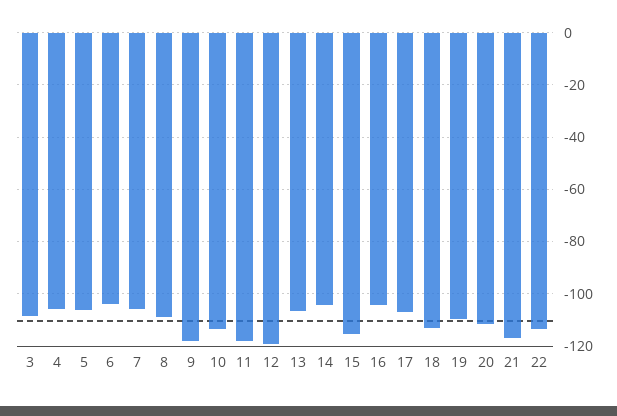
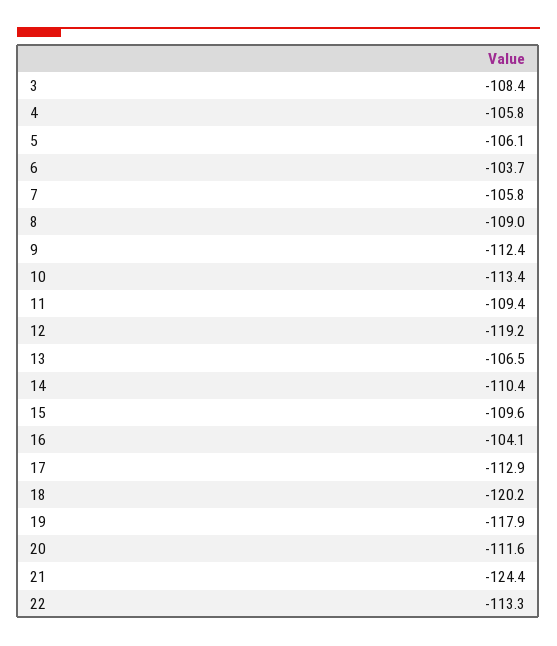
9: -117.5 -> -112.4
11: -117.5 -> -109.4
14: -105 -> -110.4
15: -115 -> -109.6
17: -107.5 -> -112.9
18: -112.5 -> -120.2
19: -110 -> -117.9
21: -117.5 -> -124.4

